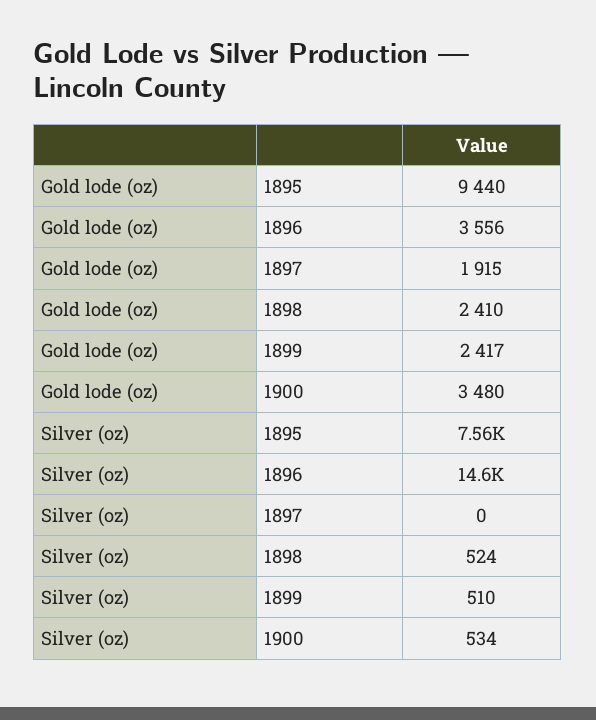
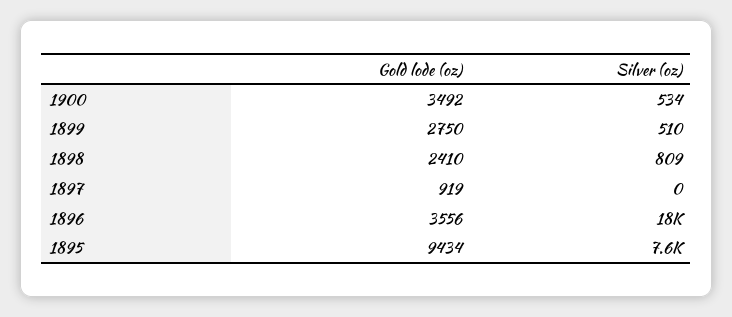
Gold lode (oz), 1895: 9440 -> 9434
Gold lode (oz), 1897: 1915 -> 919
Gold lode (oz), 1899: 2417 -> 2750
Gold lode (oz), 1900: 3480 -> 3492
Silver (oz), 1896: 14600 -> 18000
Silver (oz), 1898: 524 -> 809

